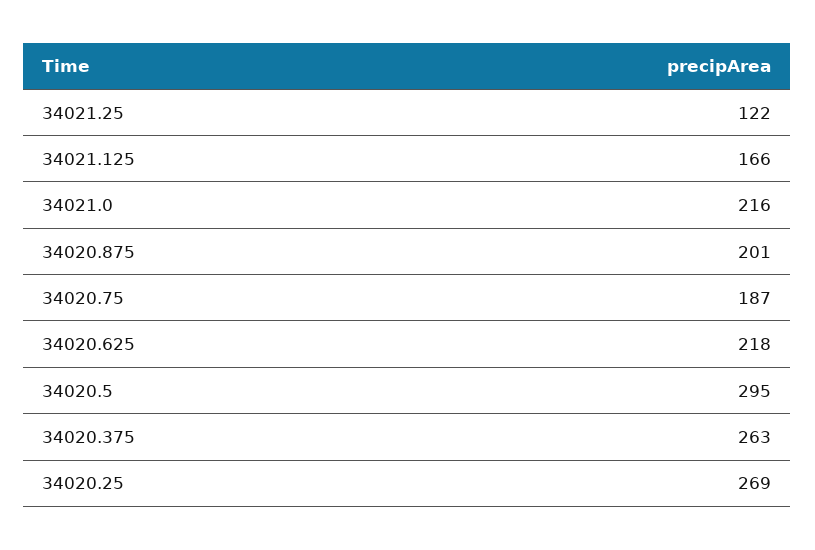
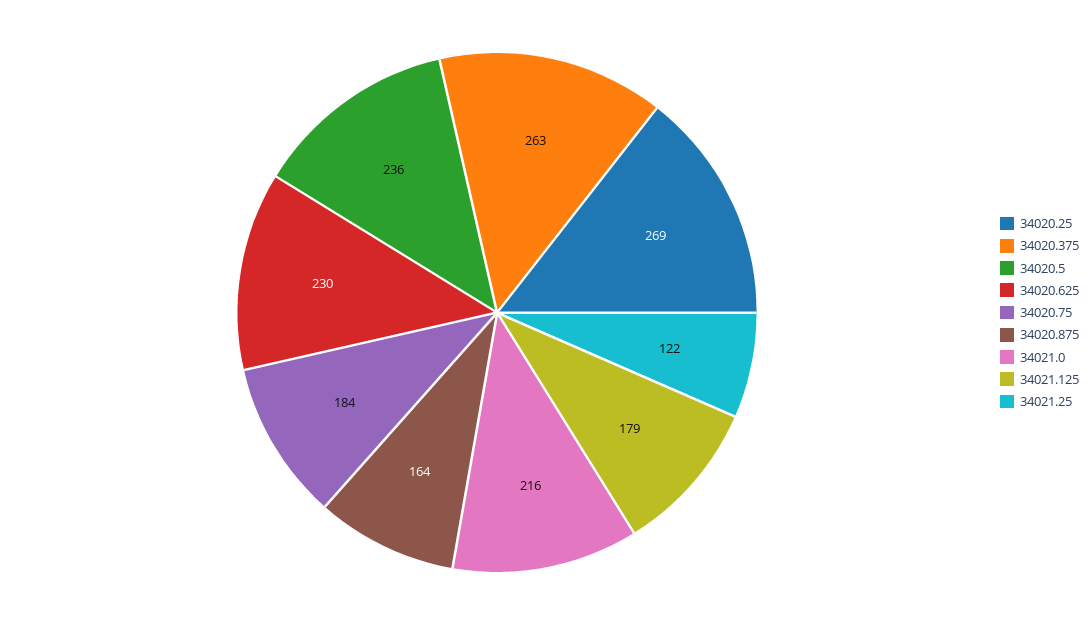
34021.125: 166 -> 179
34020.875: 201 -> 164
34020.75: 187 -> 184
34020.625: 218 -> 230
34020.5: 295 -> 236

